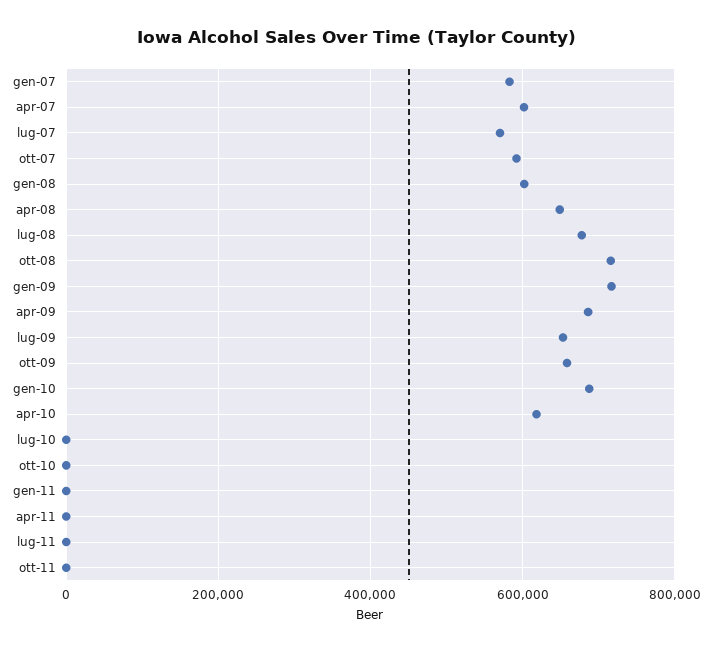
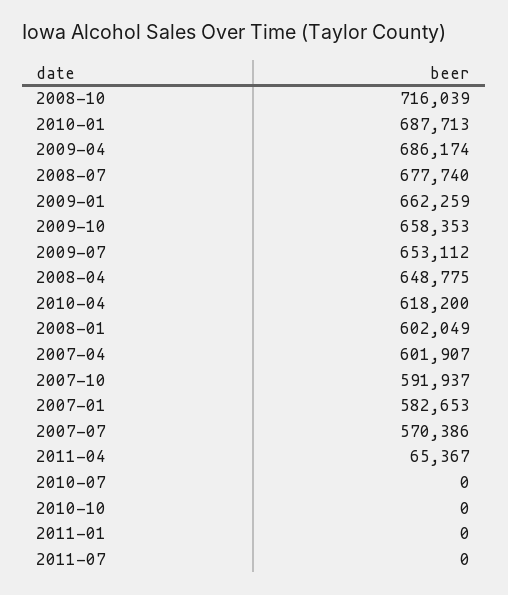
gen-09: 720000 -> 662259
apr-11: 0 -> 65367
ott-11: 0 -> none

